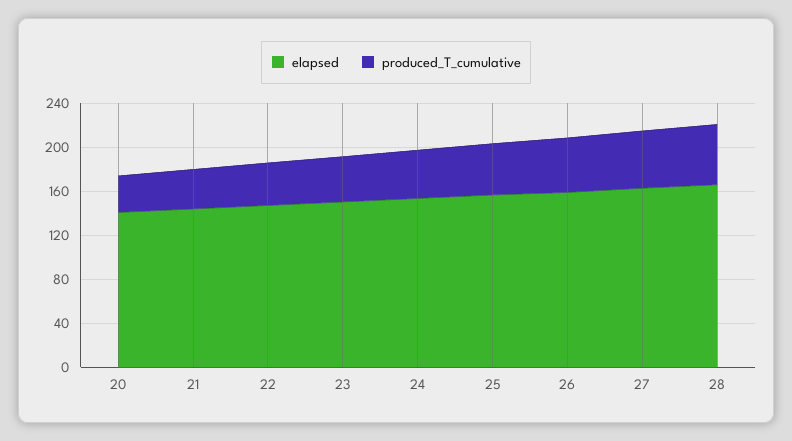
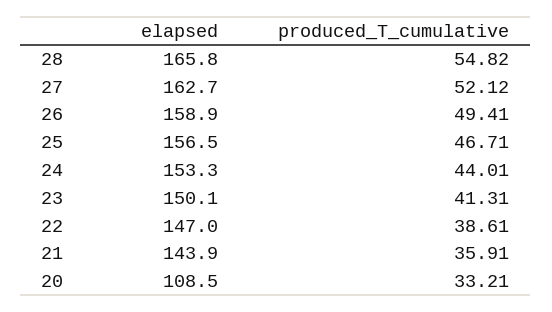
elapsed, 20: 140 -> 108.5

